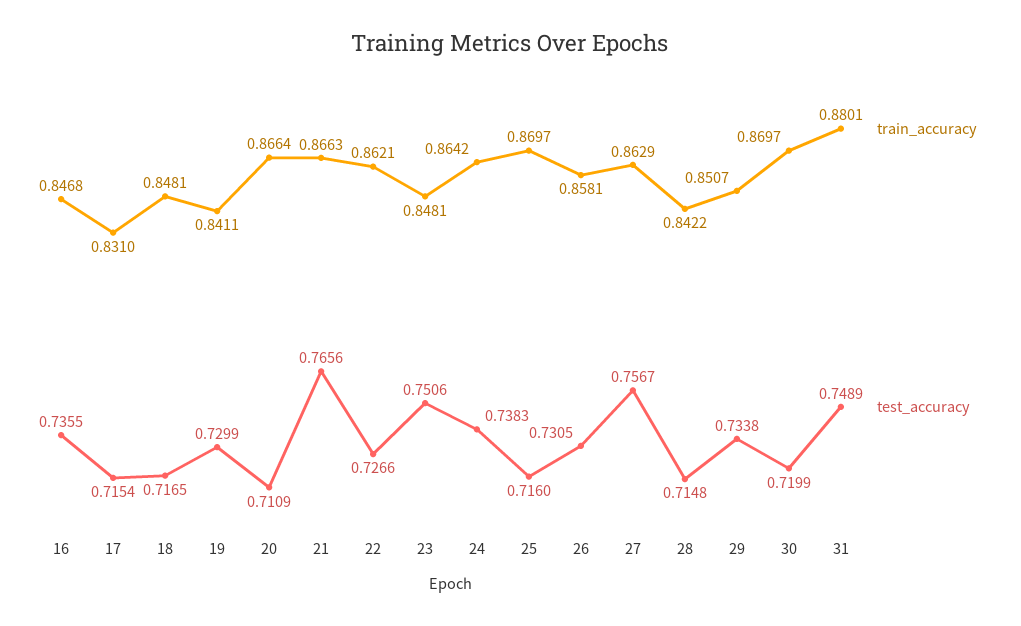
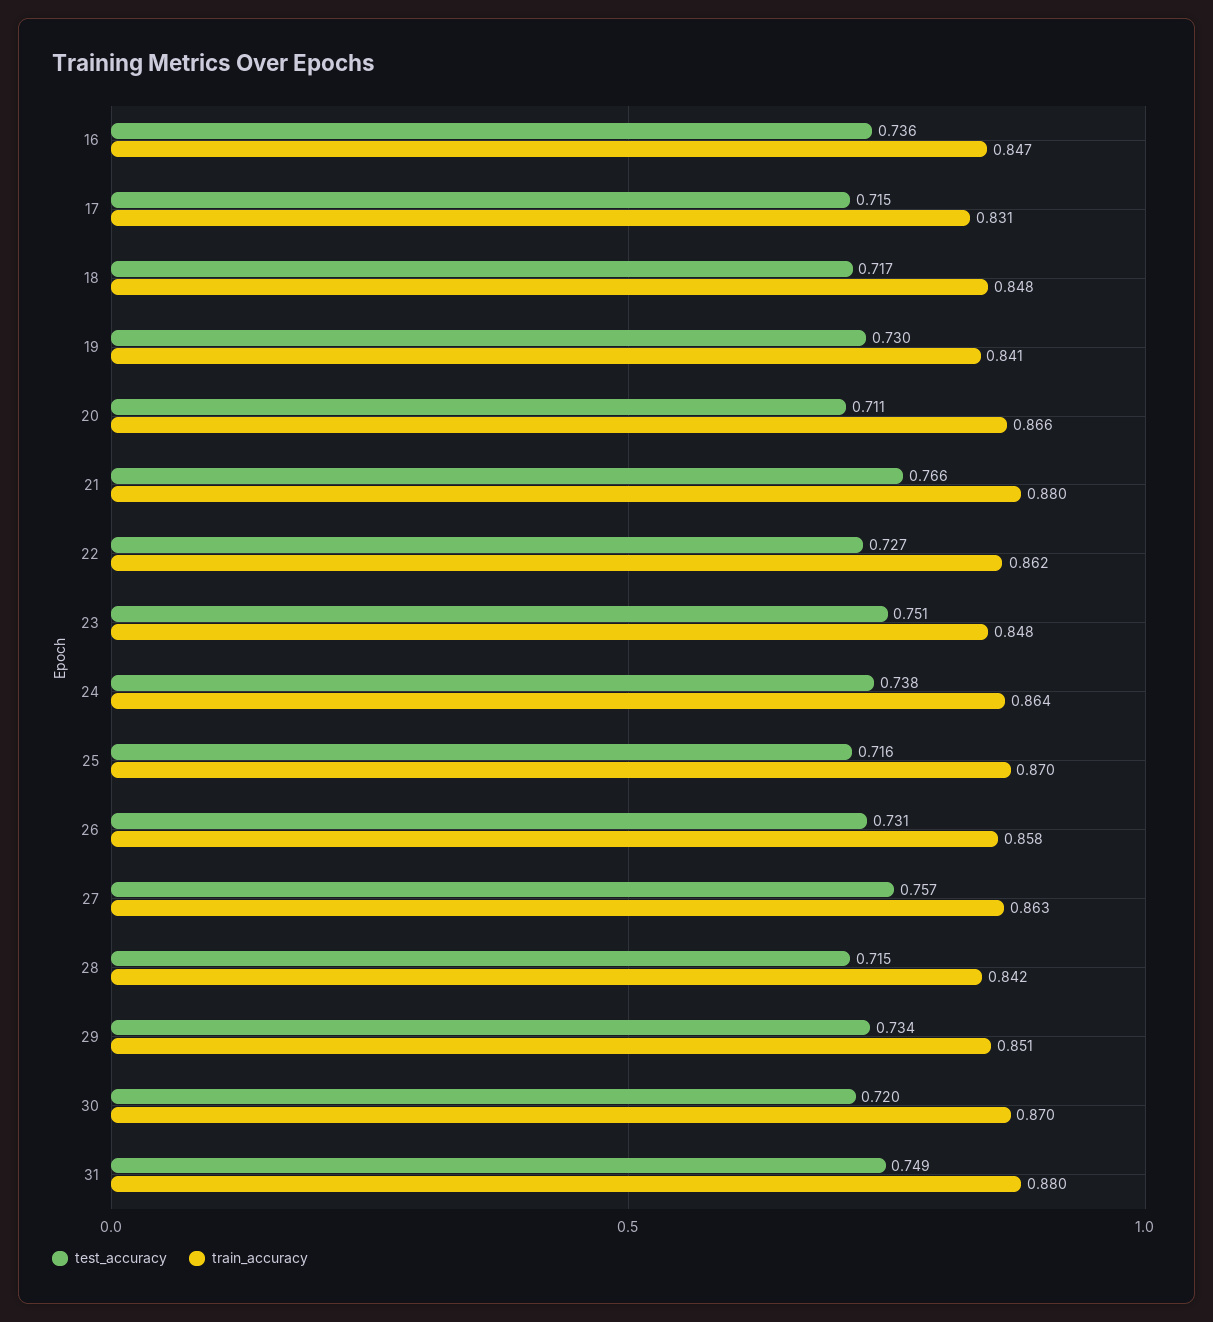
train_accuracy, 21: 0.8663 -> 0.88

